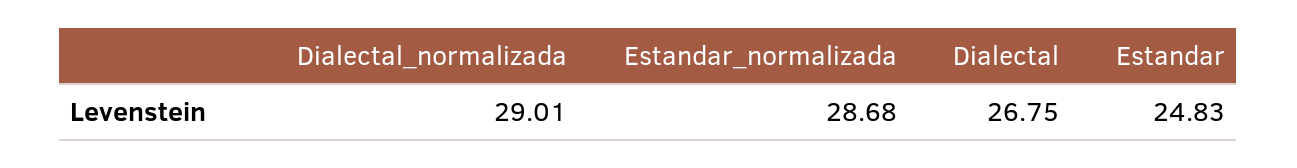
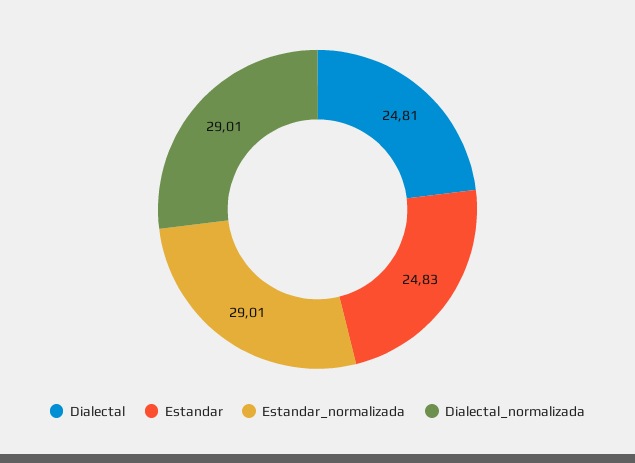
Estandar_normalizada: 28.68 -> 29.01
Dialectal: 26.75 -> 24.81

